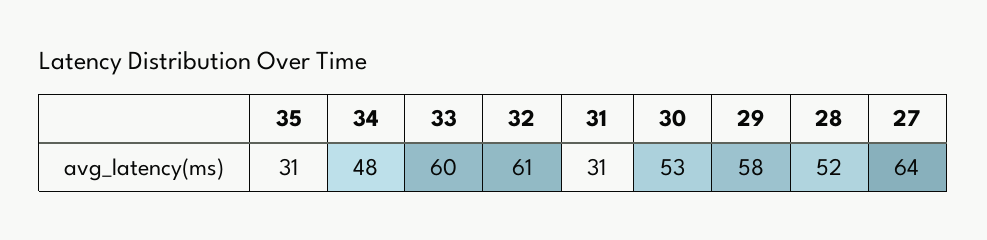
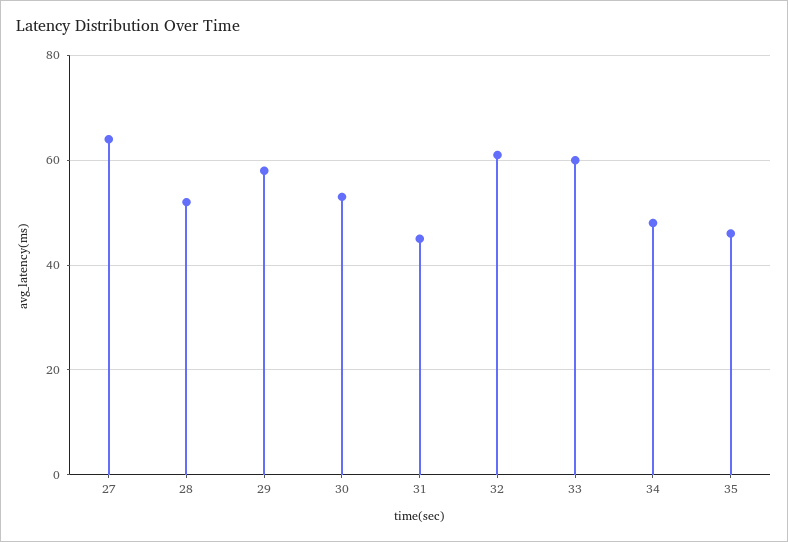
35: 31 -> 45
31: 31 -> 45

